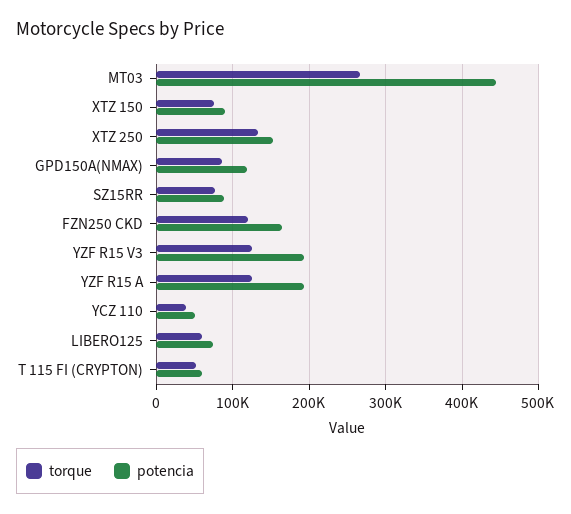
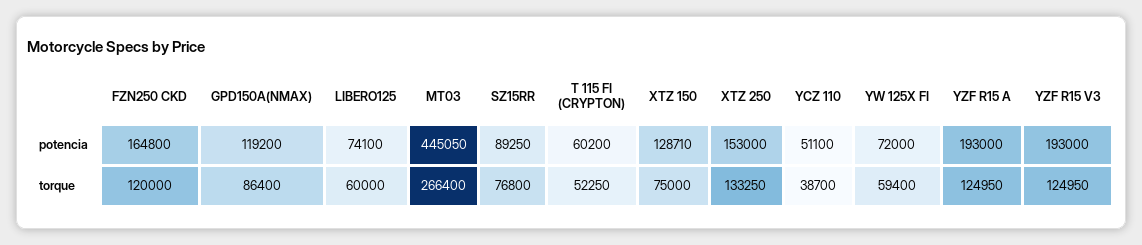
potencia, XTZ 150: 90000 -> 128710
potencia, YW 125X FI: none -> 72000
torque, YW 125X FI: none -> 59400

